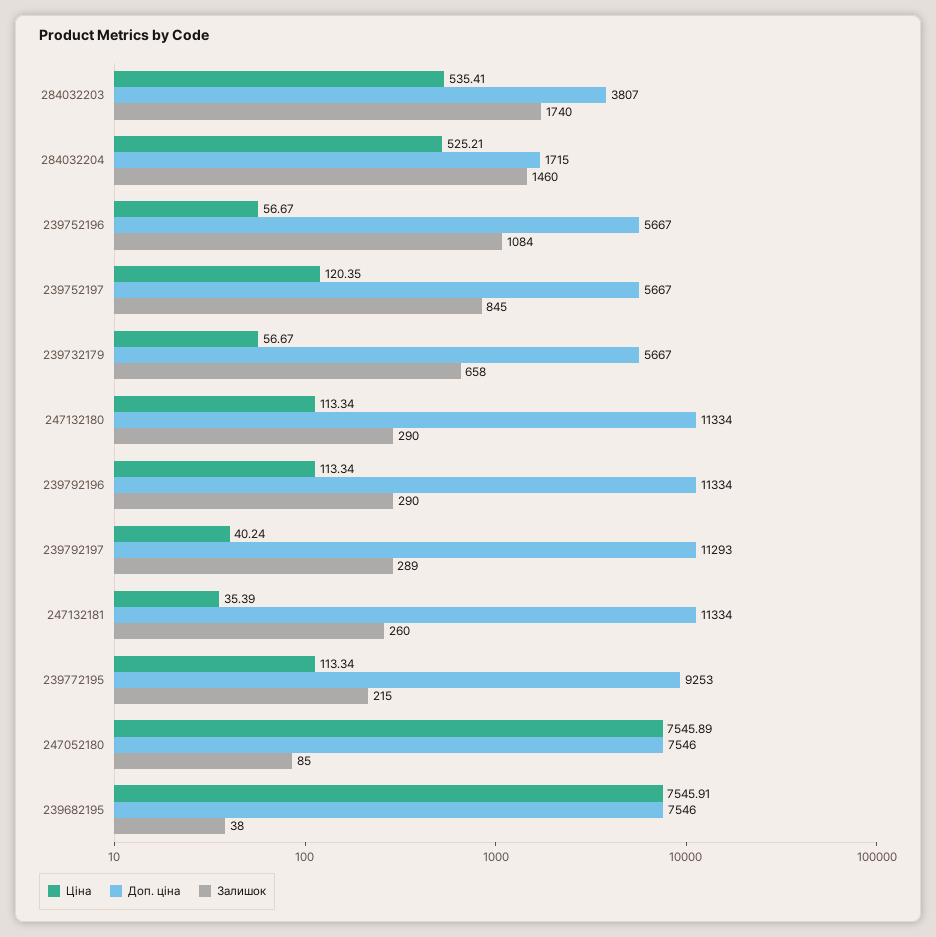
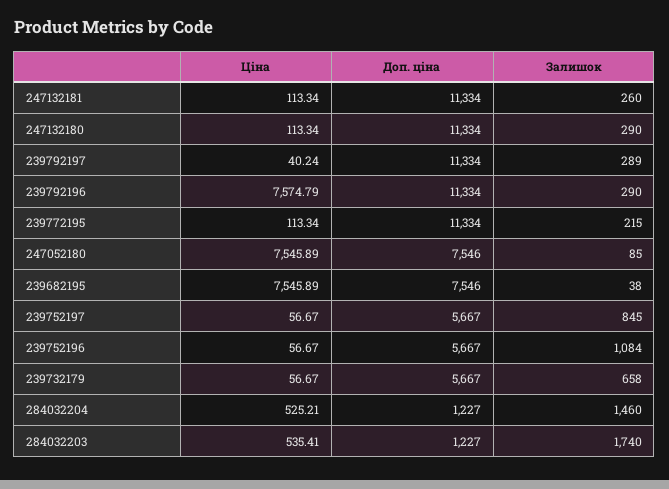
Доп. ціна, 284032203: 3807 -> 1227
Доп. ціна, 284032204: 1715 -> 1227
Ціна, 239752197: 120.35 -> 56.67
Ціна, 239792196: 113.34 -> 7574.79
Доп. ціна, 239792197: 11293 -> 11334
Ціна, 247132181: 35.39 -> 113.34
Доп. ціна, 239772195: 9253 -> 11334
Ціна, 239682195: 7545.91 -> 7545.89

